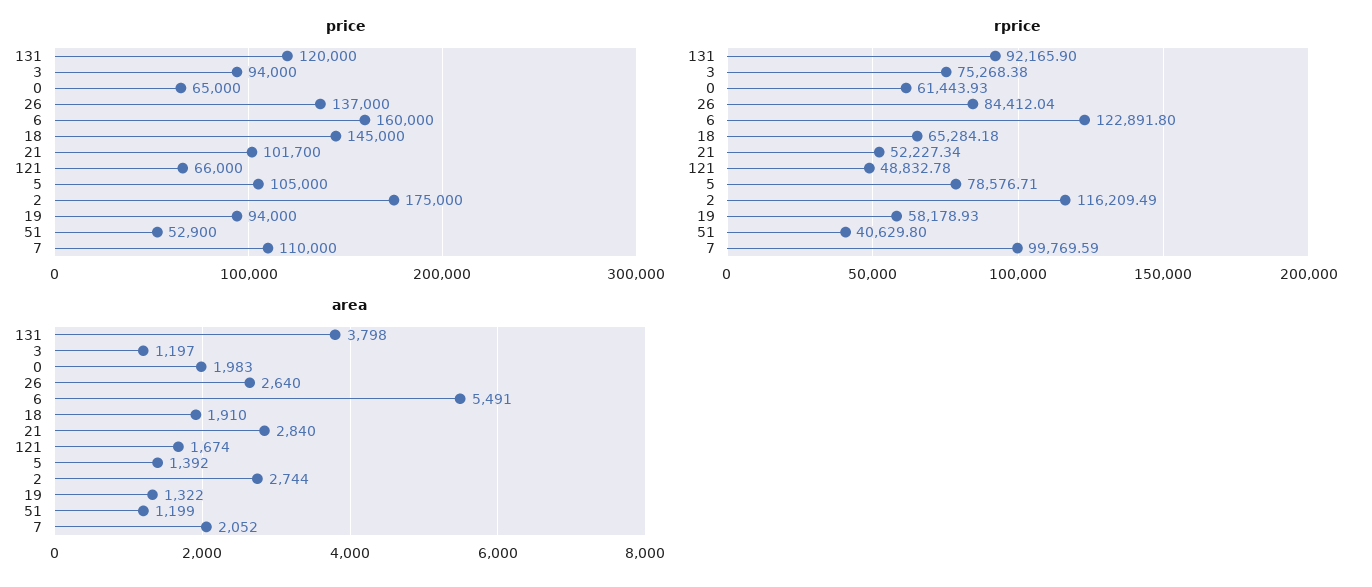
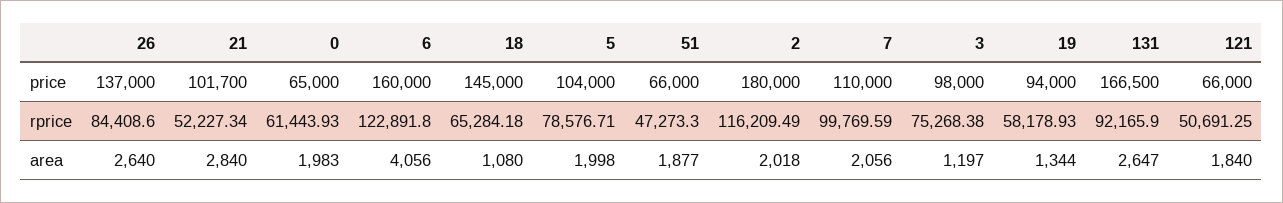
price, 131: 120000 -> 166500
price, 3: 94000 -> 98000
price, 5: 105000 -> 104000
price, 2: 175000 -> 180000
price, 51: 52900 -> 66000
rprice, 26: 84412.04 -> 84408.6
rprice, 121: 48832.78 -> 50691.25
rprice, 51: 40629.8 -> 47273.3
area, 131: 3798 -> 2647
area, 6: 5491 -> 4056
area, 18: 1910 -> 1080
area, 121: 1674 -> 1840
area, 5: 1392 -> 1998
area, 2: 2744 -> 2018
area, 19: 1322 -> 1344
area, 51: 1199 -> 1877
area, 7: 2052 -> 2056

